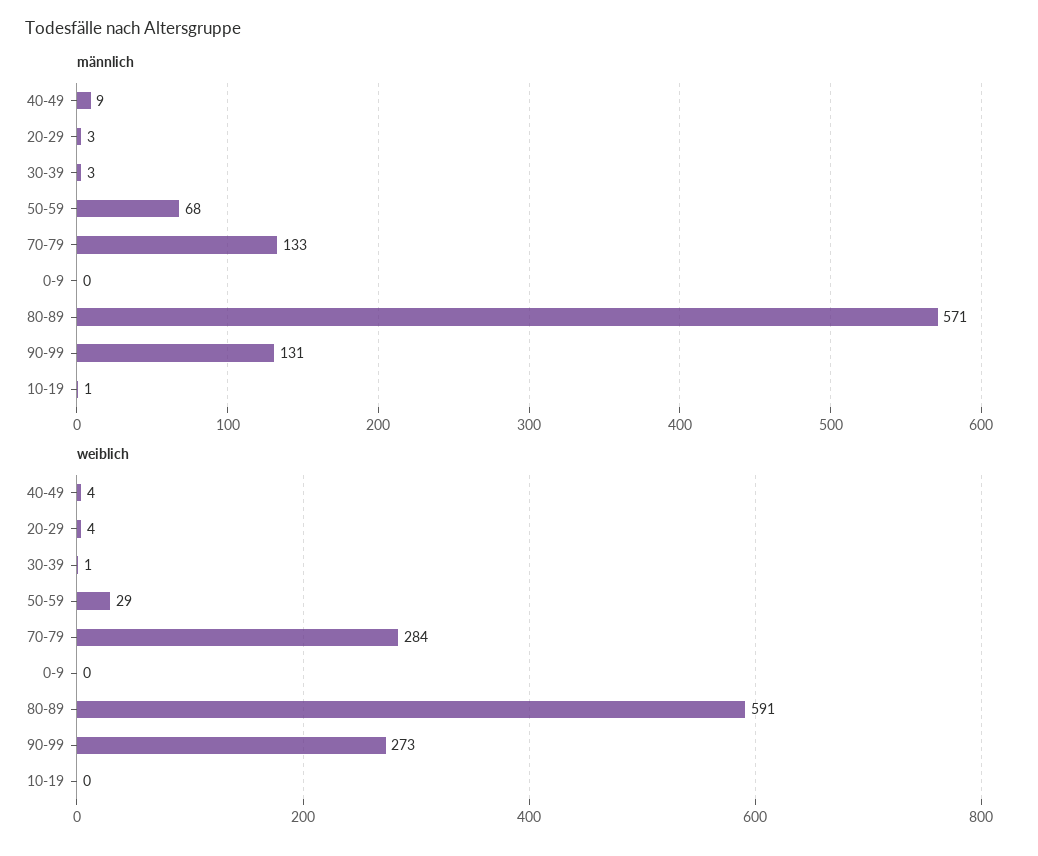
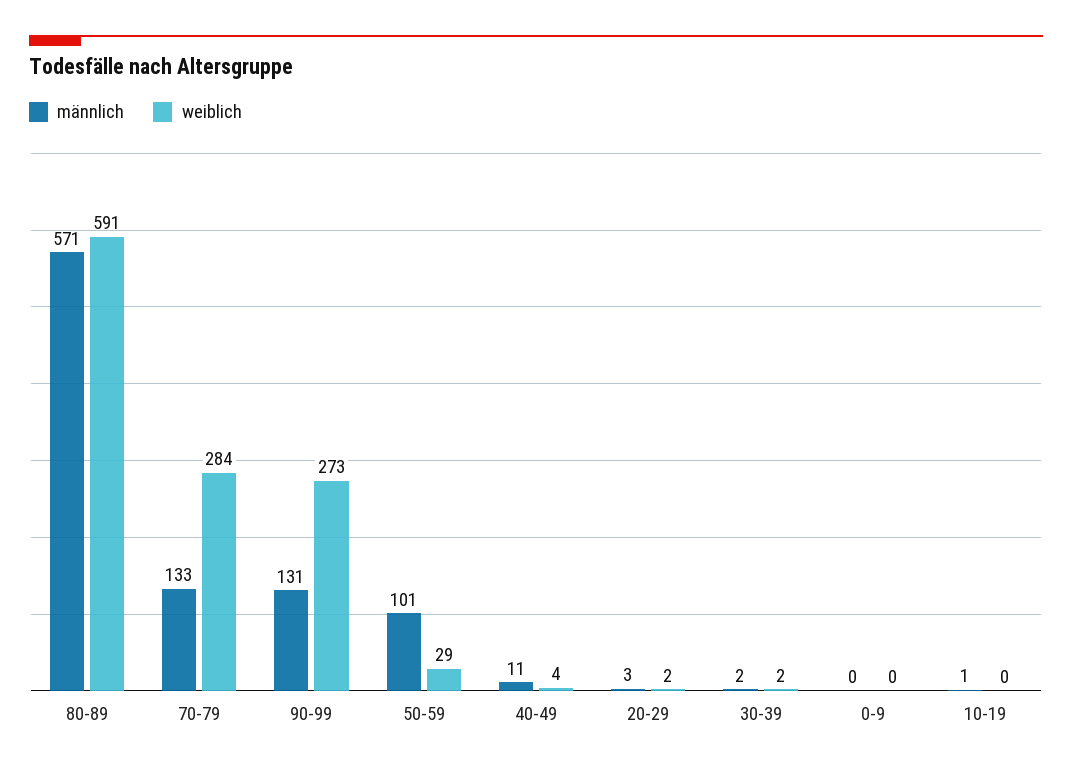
männlich, 40-49: 9 -> 11
männlich, 30-39: 3 -> 2
männlich, 50-59: 68 -> 101
weiblich, 20-29: 4 -> 2
weiblich, 30-39: 1 -> 2

